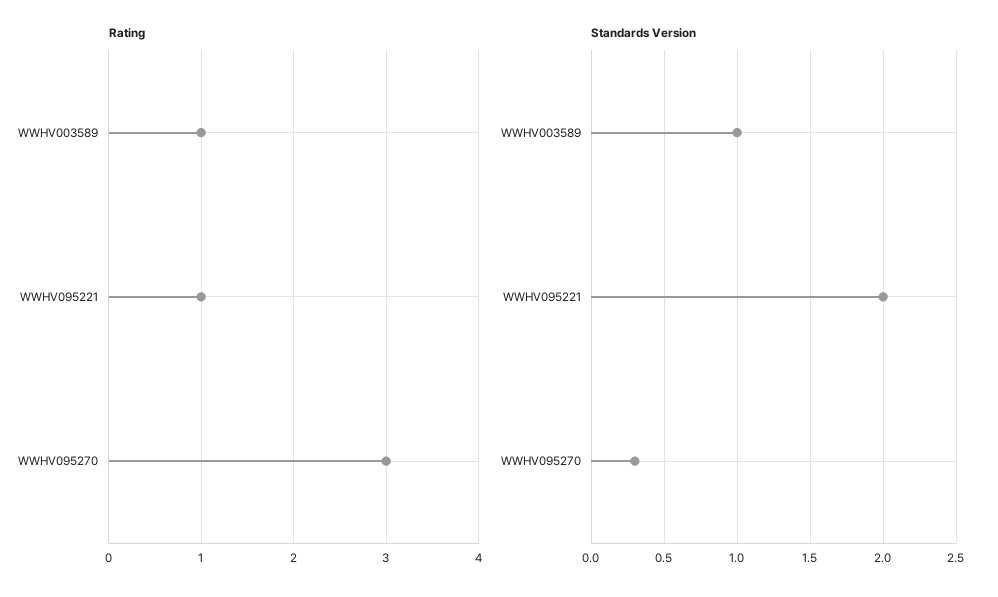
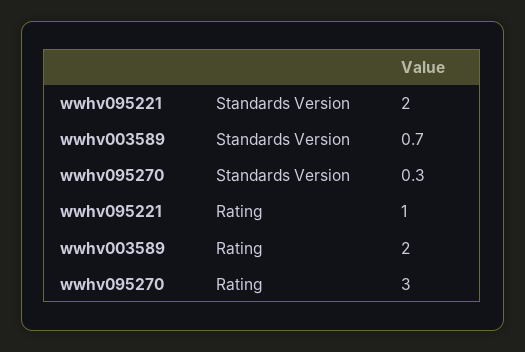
Rating, WWHV003589: 1 -> 2
Standards Version, WWHV003589: 1 -> 0.7

